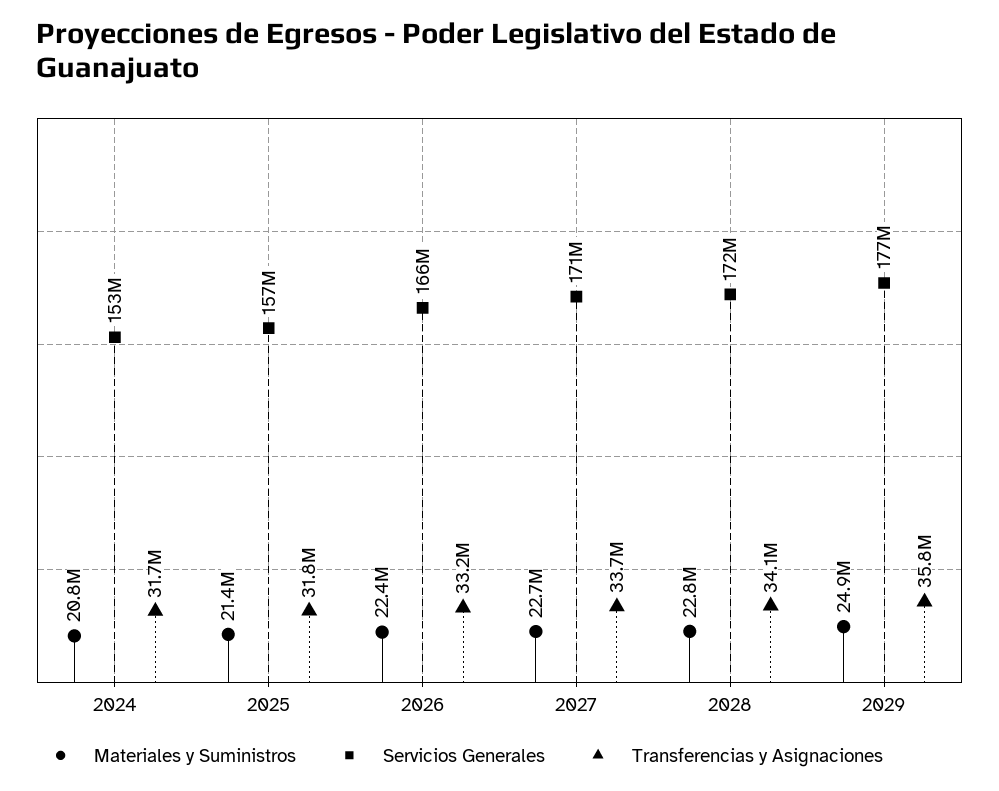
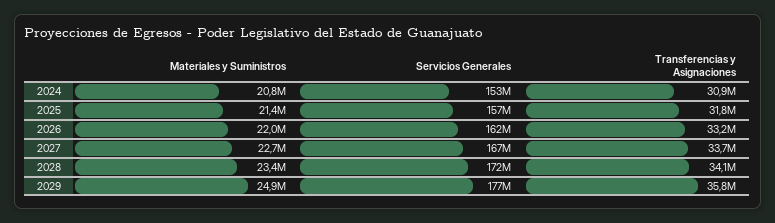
Transferencias y Asignaciones, 2024: 31700000 -> 30900000
Materiales y Suministros, 2026: 22400000 -> 22000000
Servicios Generales, 2026: 166000000 -> 162000000
Servicios Generales, 2027: 171000000 -> 167000000
Materiales y Suministros, 2028: 22800000 -> 23400000

